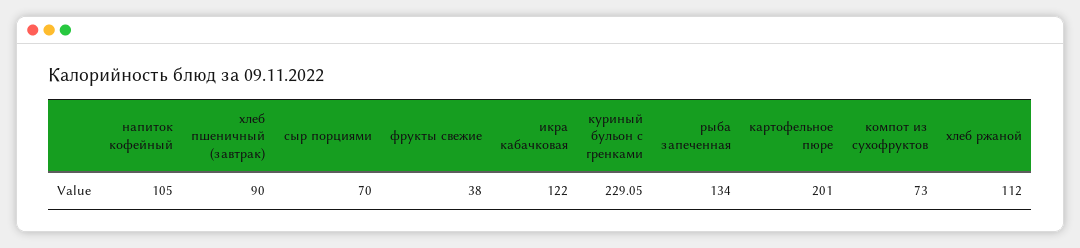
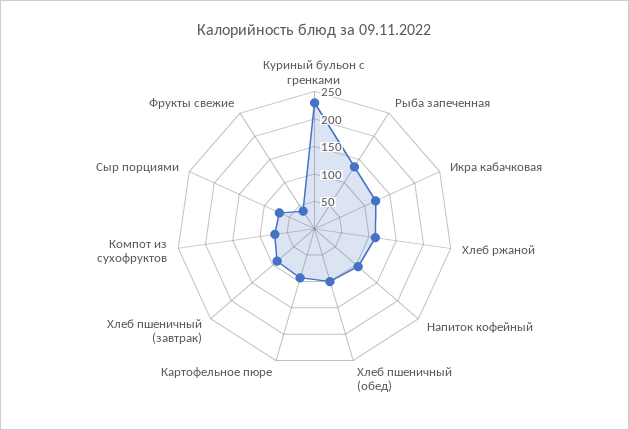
картофельное пюре: 201 -> 100
Хлеб пшеничный (обед): none -> 100

